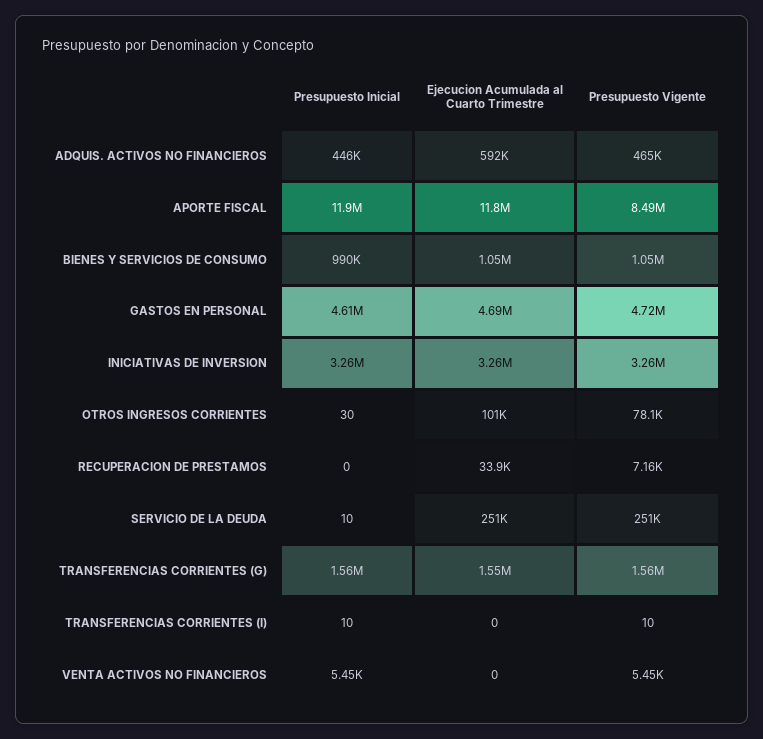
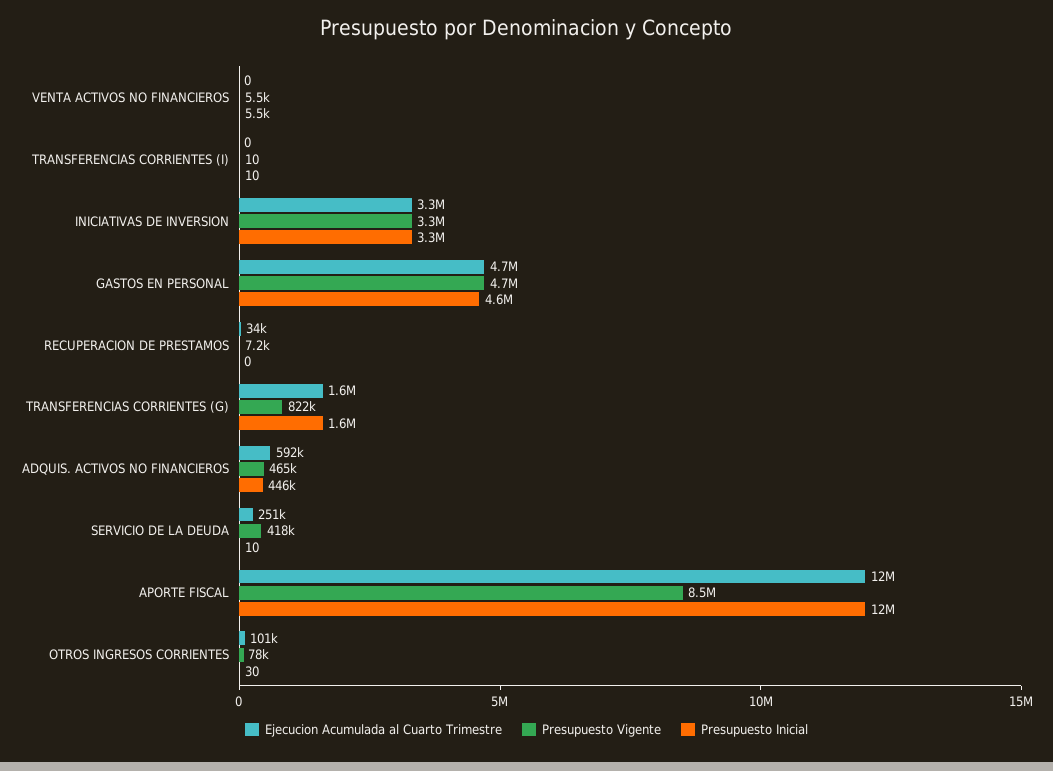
Presupuesto Inicial, BIENES Y SERVICIOS DE CONSUMO: 990000 -> none
Ejecucion Acumulada al Cuarto Trimestre, BIENES Y SERVICIOS DE CONSUMO: 1050000 -> none
Presupuesto Vigente, BIENES Y SERVICIOS DE CONSUMO: 1050000 -> none
Presupuesto Vigente, SERVICIO DE LA DEUDA: 251000 -> 418000
Presupuesto Vigente, TRANSFERENCIAS CORRIENTES (G): 1560000 -> 822000

